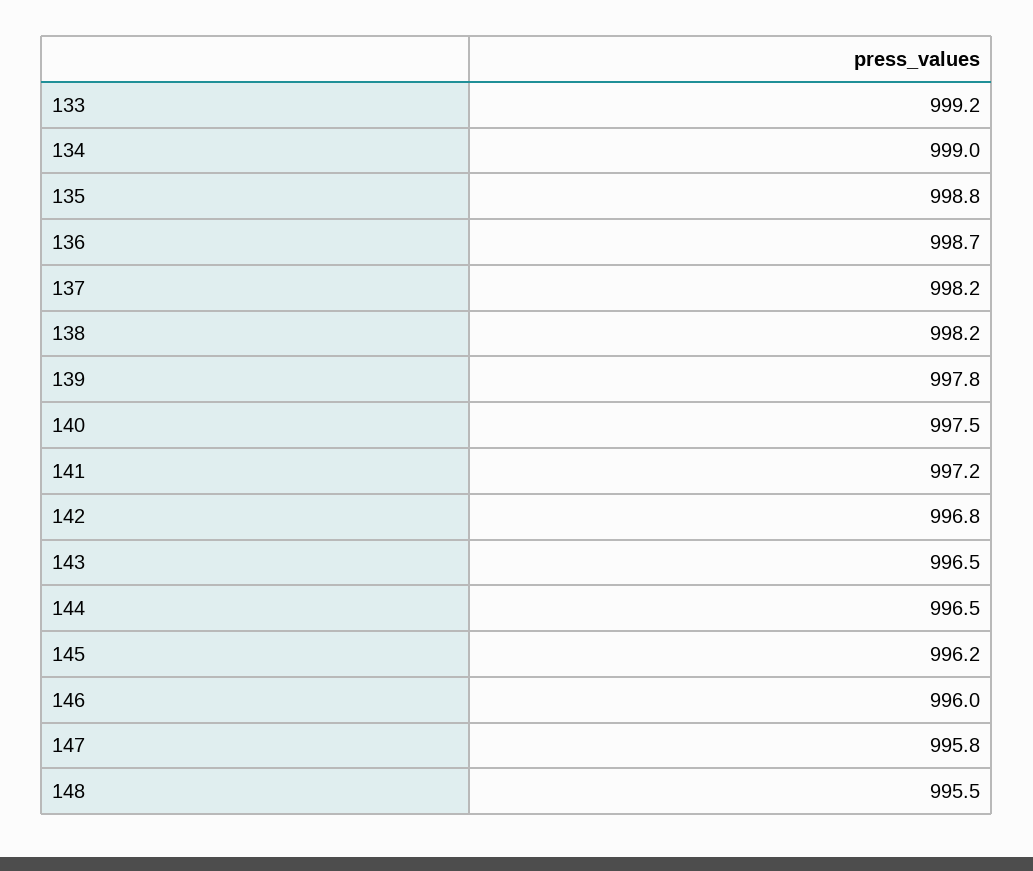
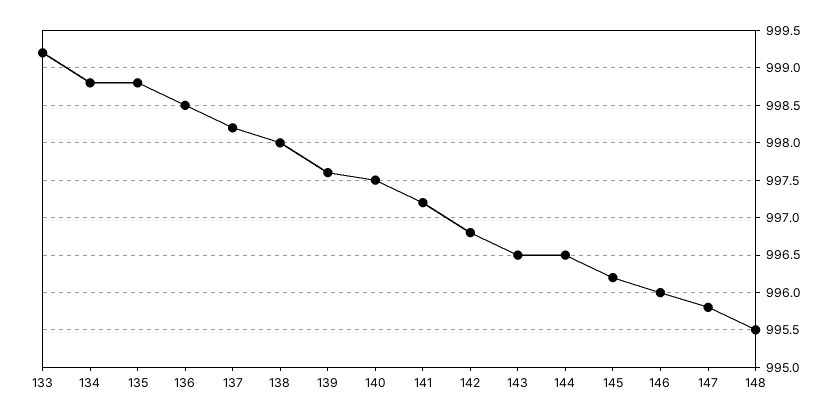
134: 999 -> 998.8
136: 998.7 -> 998.5
138: 998.2 -> 998
139: 997.8 -> 997.6

